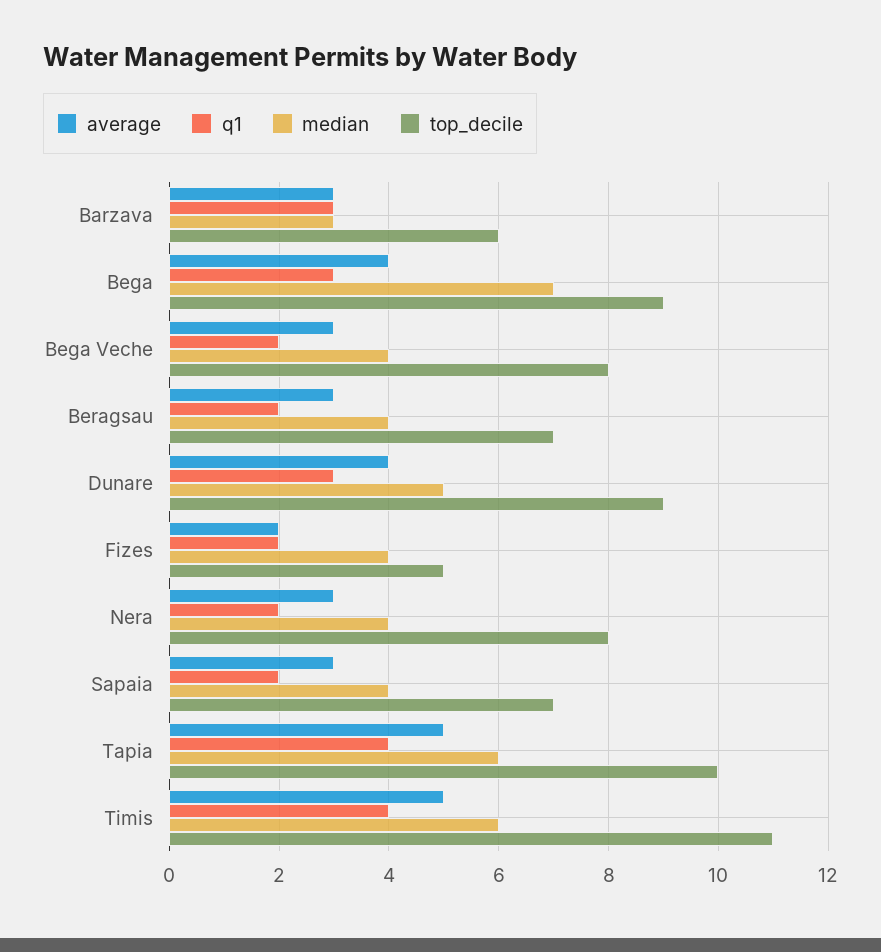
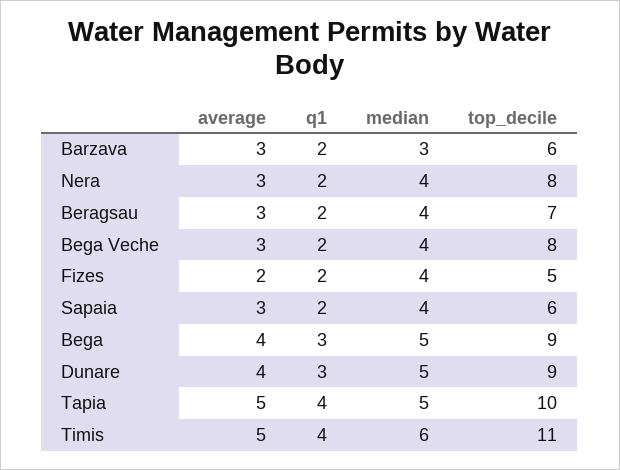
q1, Barzava: 3 -> 2
median, Bega: 7 -> 5
top_decile, Sapaia: 7 -> 6
median, Tapia: 6 -> 5

